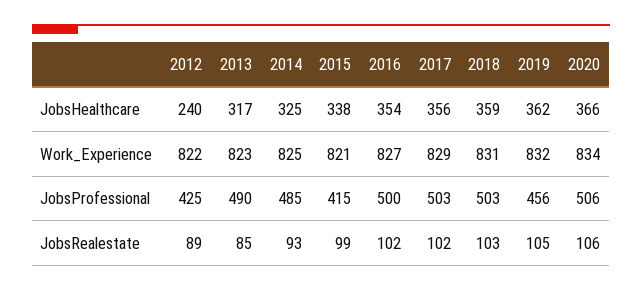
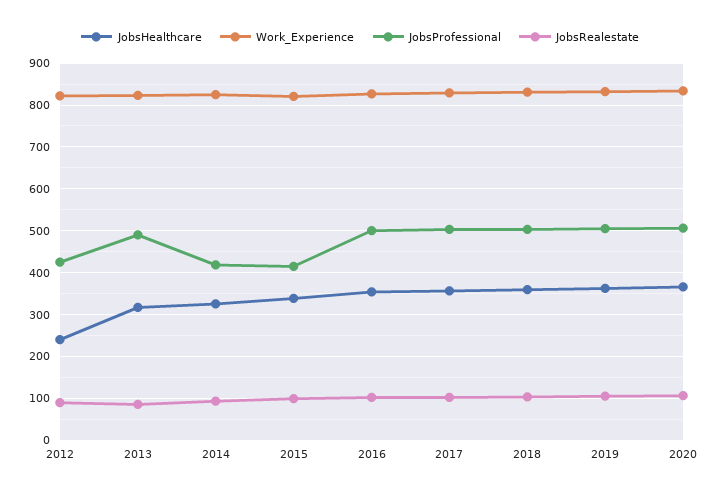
JobsProfessional, 2014: 485 -> 420
JobsProfessional, 2019: 456 -> 500

